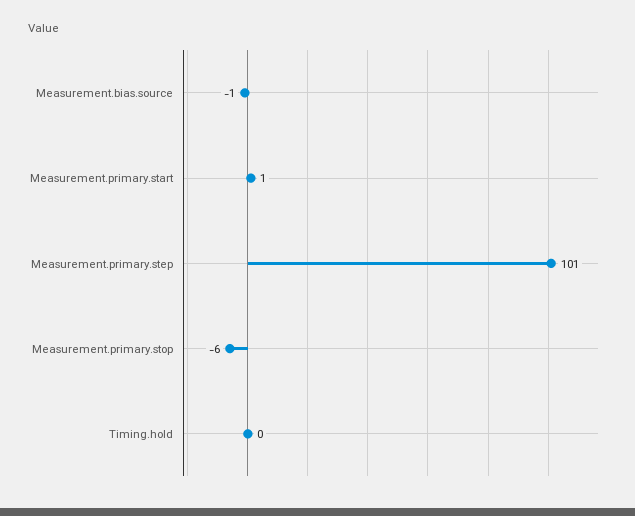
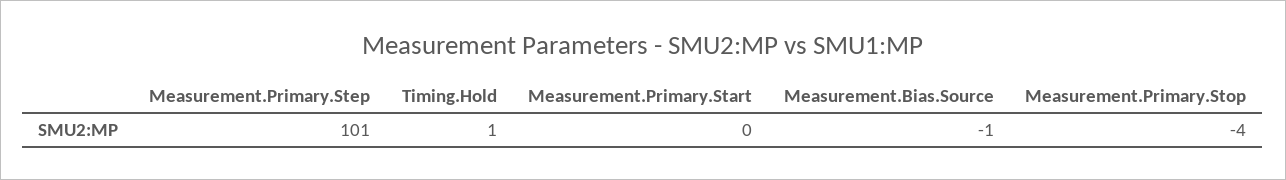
Measurement.primary.start: 1 -> 0
Measurement.primary.stop: -6 -> -4
Timing.hold: 0 -> 1

